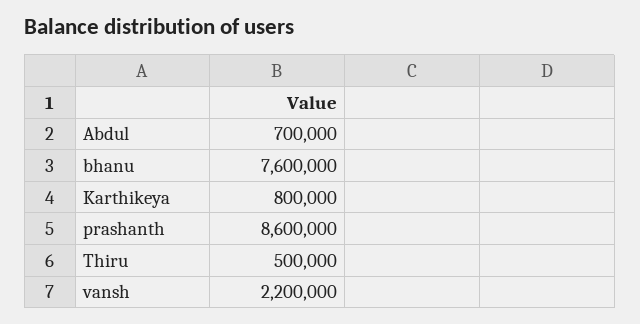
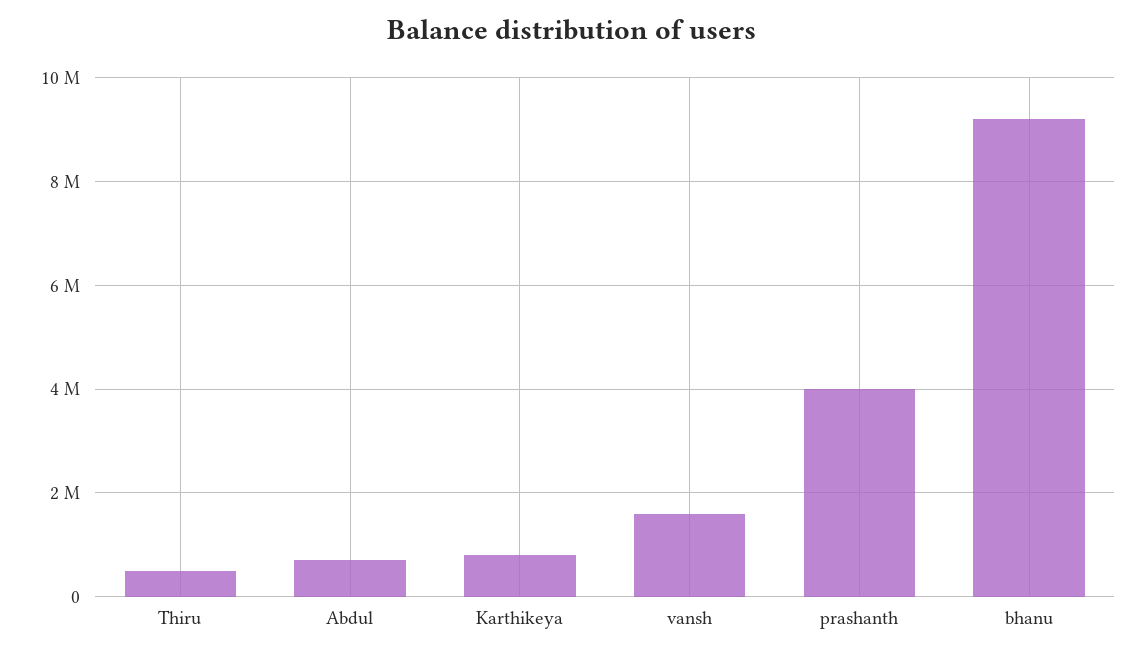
bhanu: 7600000 -> 9200000
prashanth: 8600000 -> 4000000
vansh: 2200000 -> 1600000

